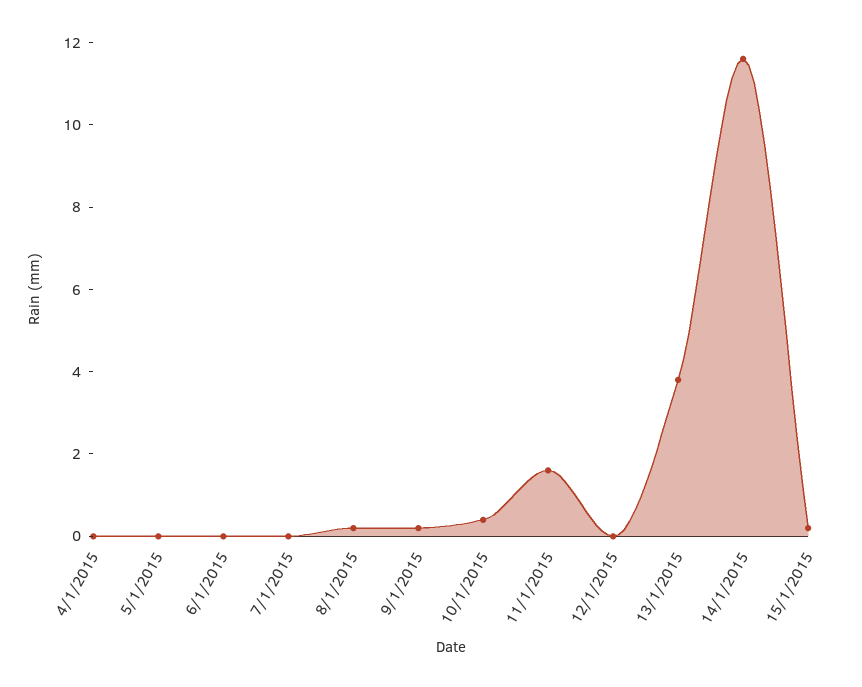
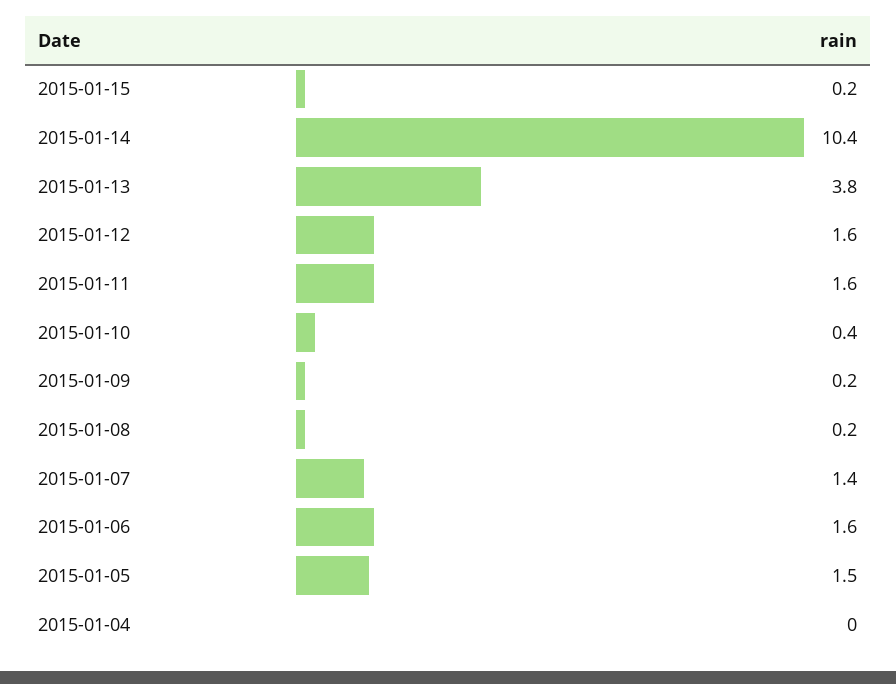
5/1/2015: 0 -> 1.5
6/1/2015: 0 -> 1.6
7/1/2015: 0 -> 1.4
12/1/2015: 0 -> 1.6
14/1/2015: 11.5 -> 10.4

